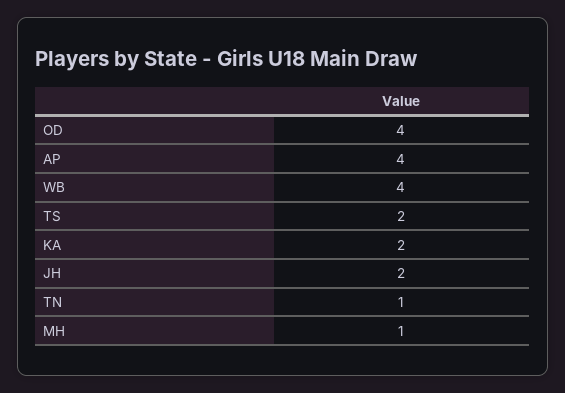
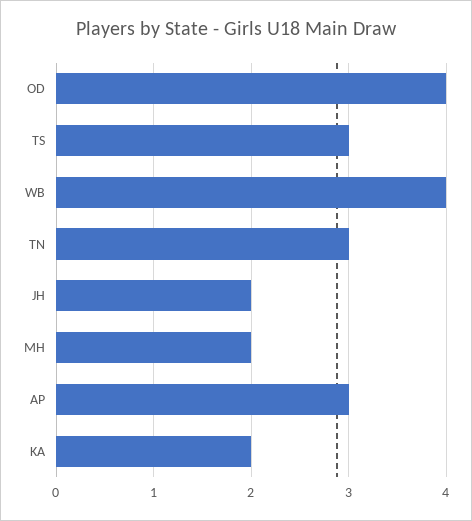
AP: 4 -> 3
TS: 2 -> 3
TN: 1 -> 3
MH: 1 -> 2

